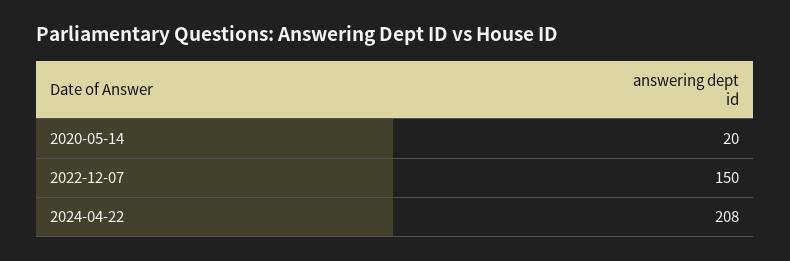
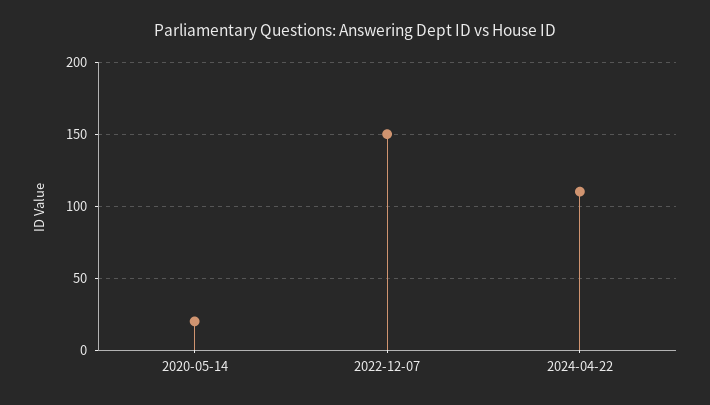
2024-04-22: 208 -> 110

